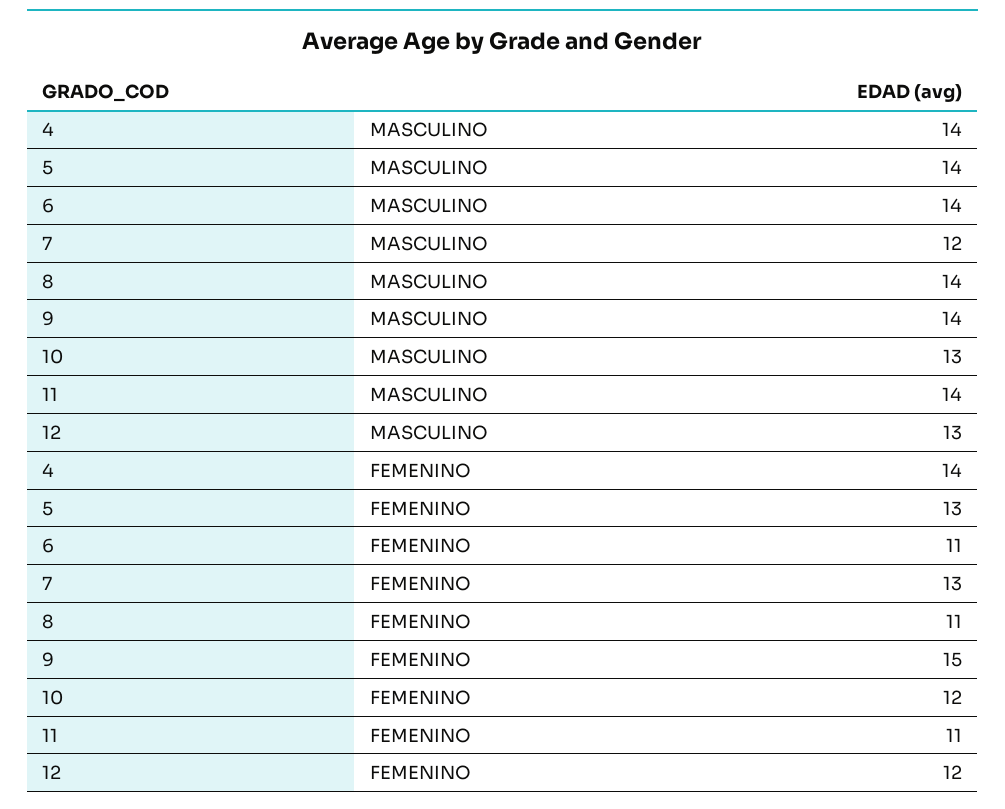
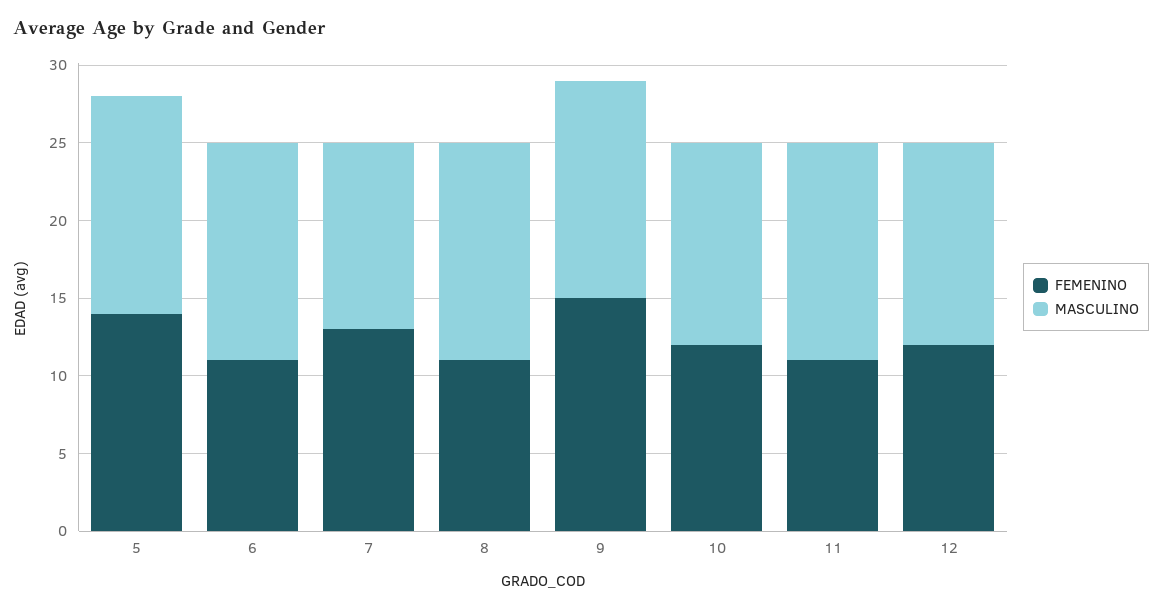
MASCULINO, 4: 14 -> none
FEMENINO, 4: 14 -> none
FEMENINO, 5: 13 -> 14

